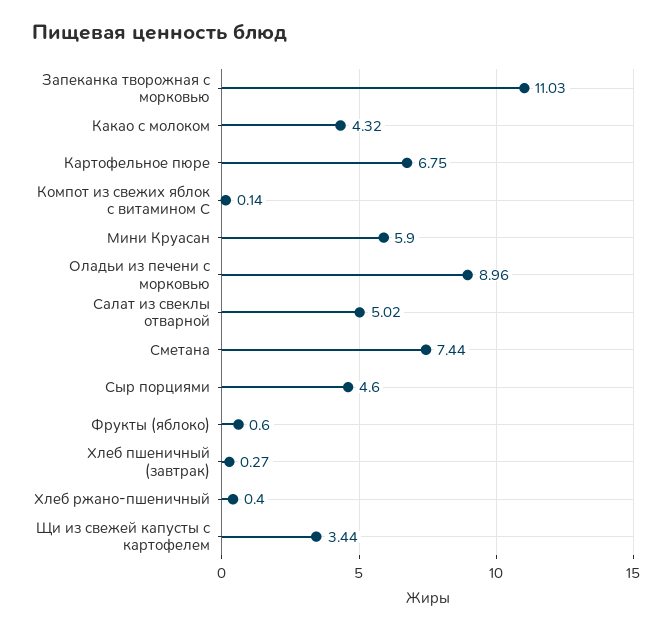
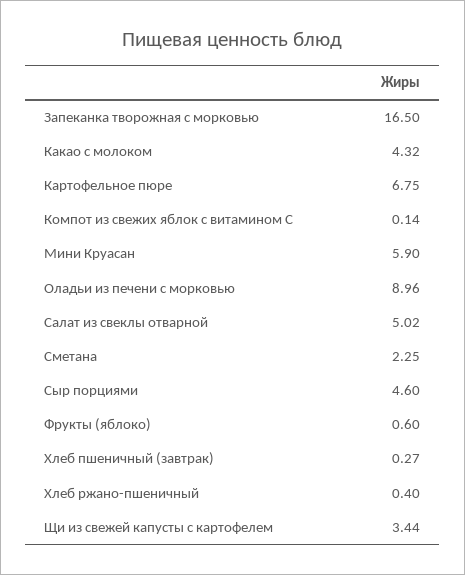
Запеканка творожная с морковью: 11.03 -> 16.5
Сметана: 7.44 -> 2.25

